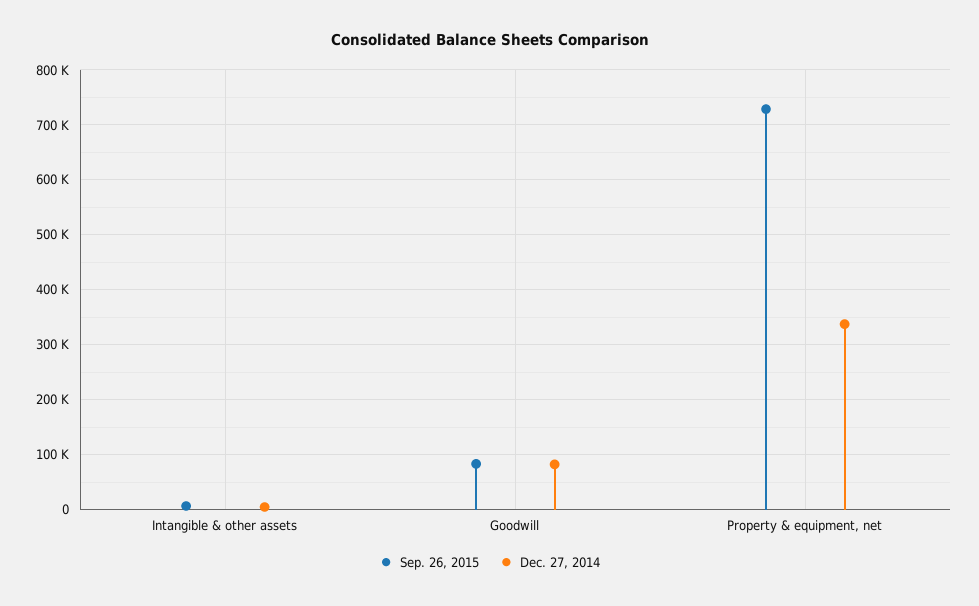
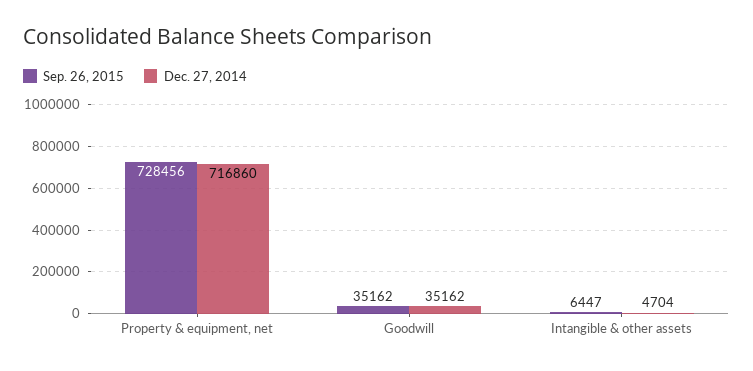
Sep. 26, 2015, Goodwill: 80000 -> 35162
Dec. 27, 2014, Goodwill: 80000 -> 35162
Dec. 27, 2014, Property & equipment, net: 340000 -> 716860

